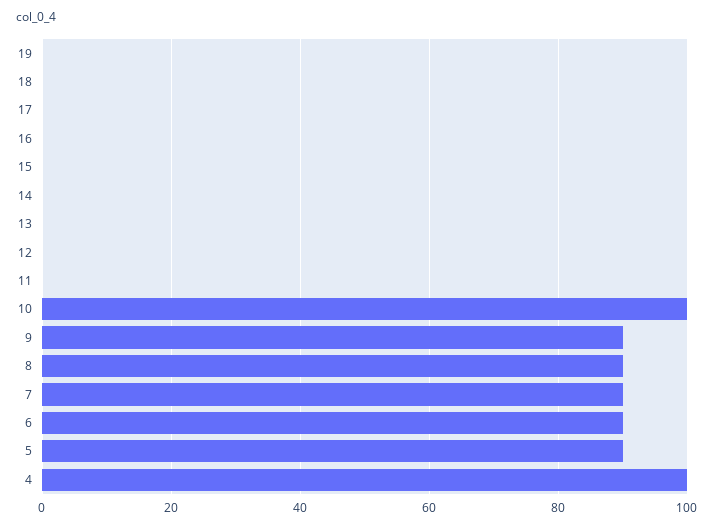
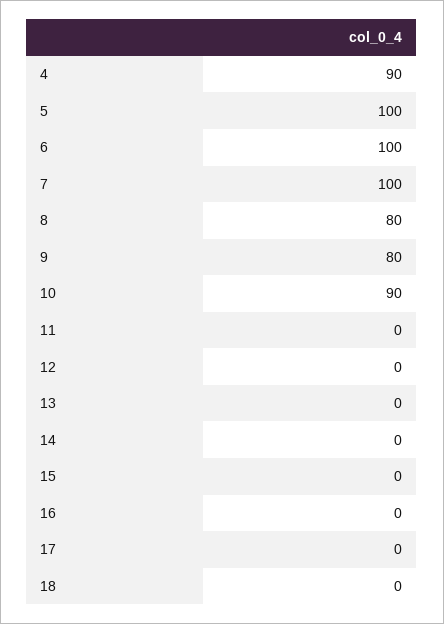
19: 0 -> none
10: 100 -> 90
9: 90 -> 80
8: 90 -> 80
7: 90 -> 100
6: 90 -> 100
5: 90 -> 100
4: 100 -> 90

